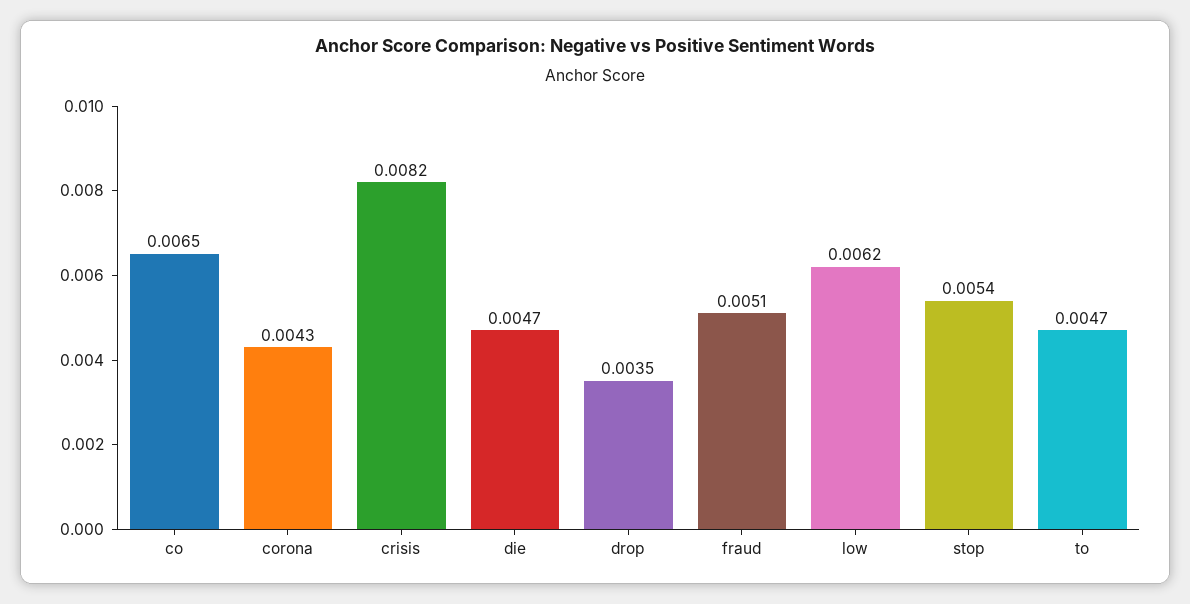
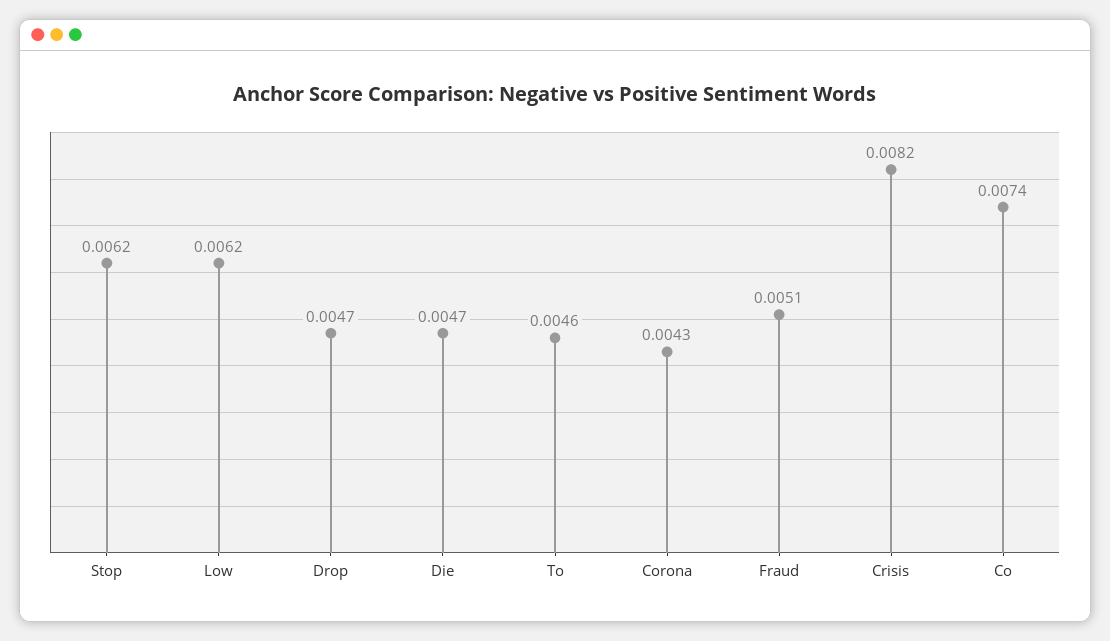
co: 0.0065 -> 0.0074
drop: 0.0035 -> 0.0047
stop: 0.0054 -> 0.0062
to: 0.0047 -> 0.0046

